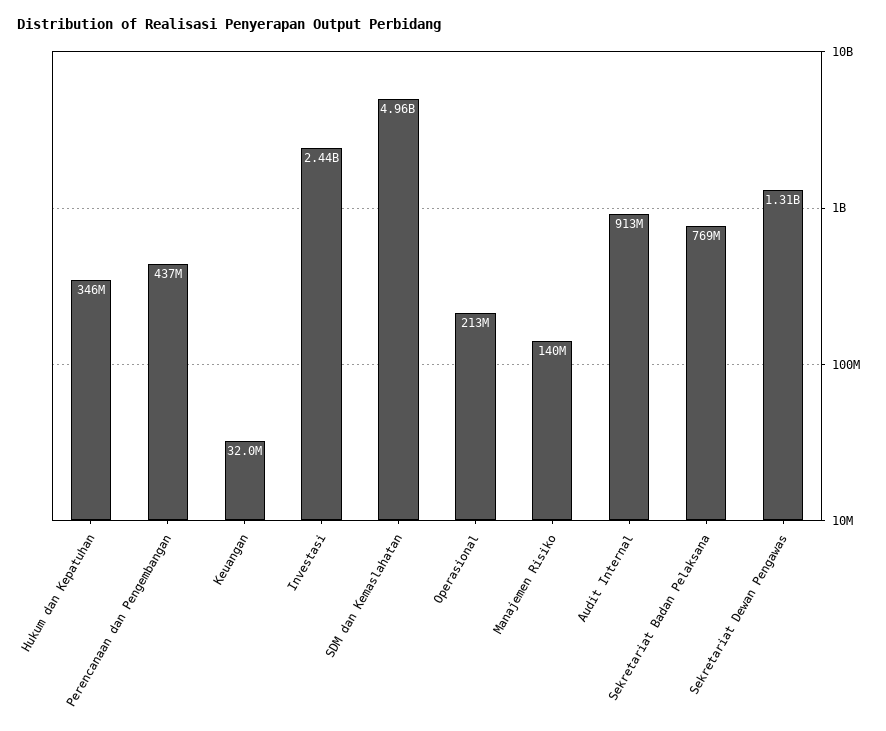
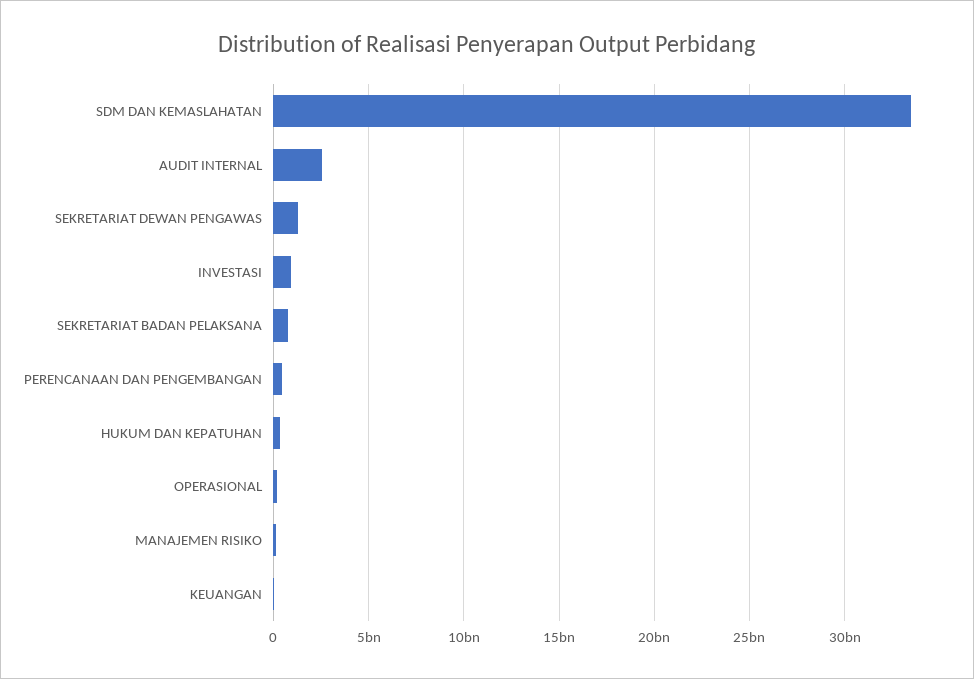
Investasi: 2440000000 -> 1000000000
SDM dan Kemaslahatan: 4960000000 -> 33500000000
Audit Internal: 913000000 -> 2500000000

